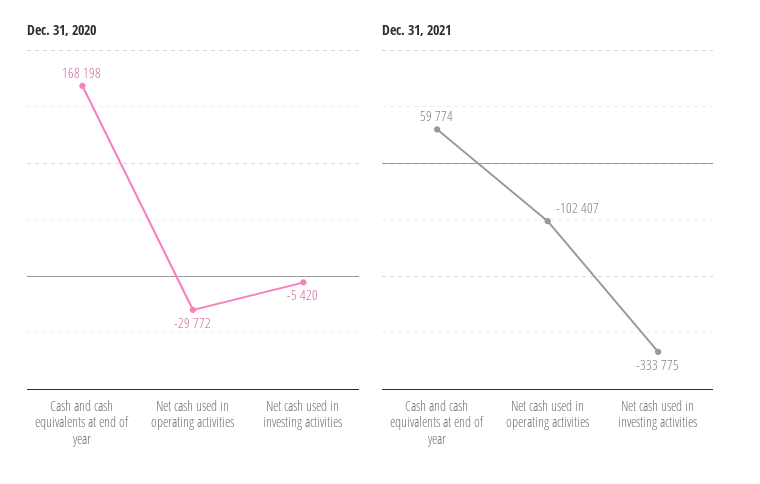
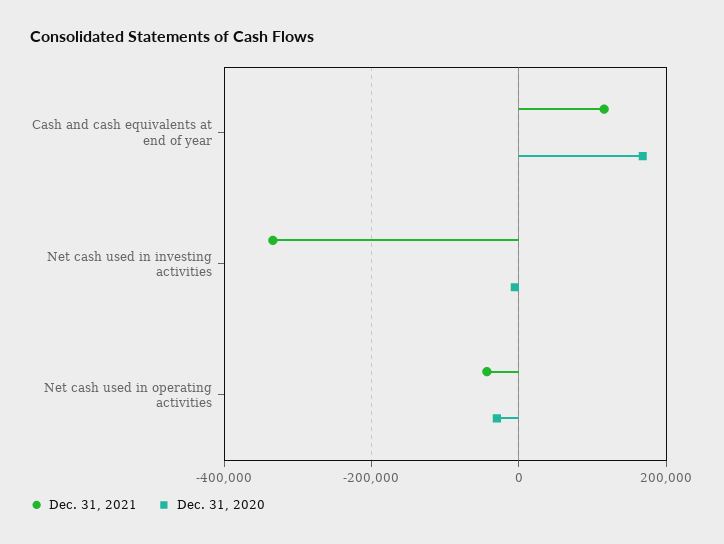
Dec. 31, 2021, Cash and cash equivalents at end of year: 59774 -> 120000
Dec. 31, 2021, Net cash used in operating activities: -102407 -> -40000

